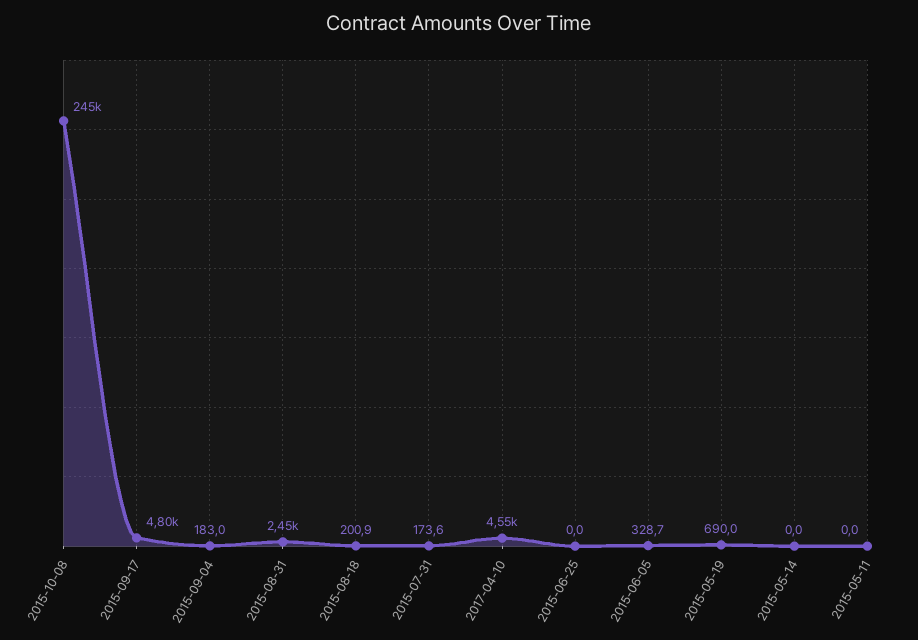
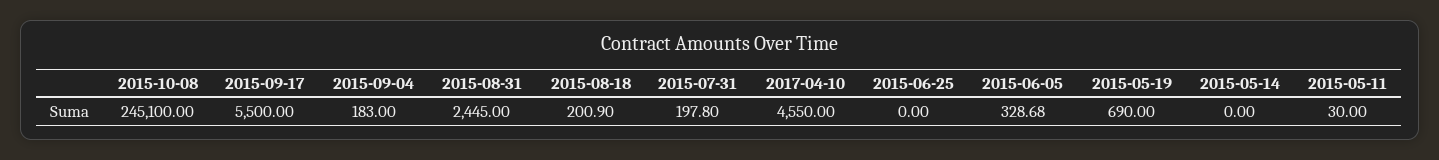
2015-09-17: 4800 -> 5500
2015-07-31: 173.6 -> 197.8
2015-05-11: 0 -> 30

